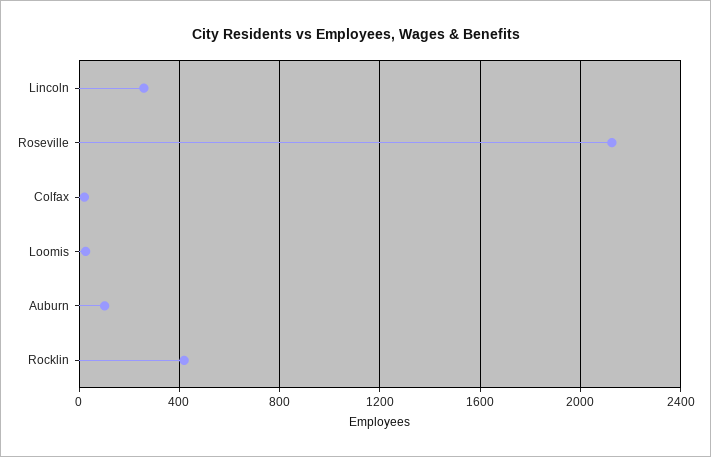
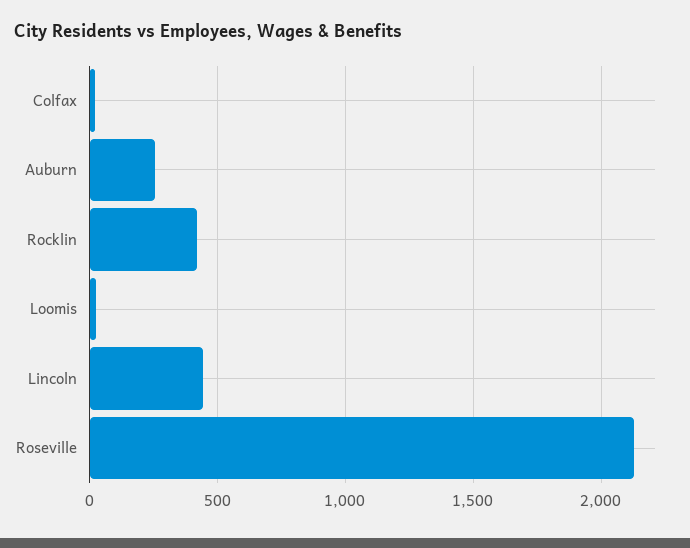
Lincoln: 250 -> 450
Auburn: 100 -> 250

